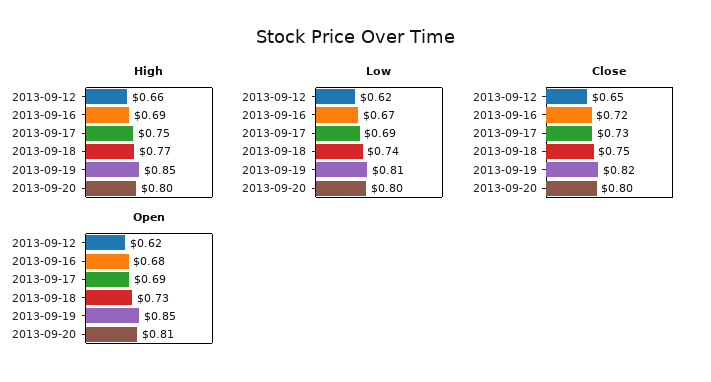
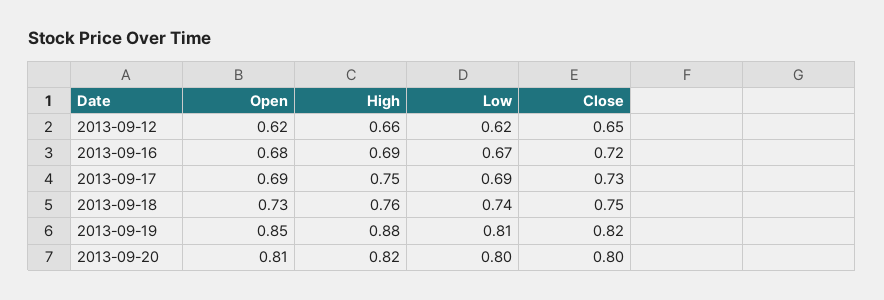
High, 2013-09-18: 0.77 -> 0.76
High, 2013-09-19: 0.85 -> 0.88
High, 2013-09-20: 0.8 -> 0.82

